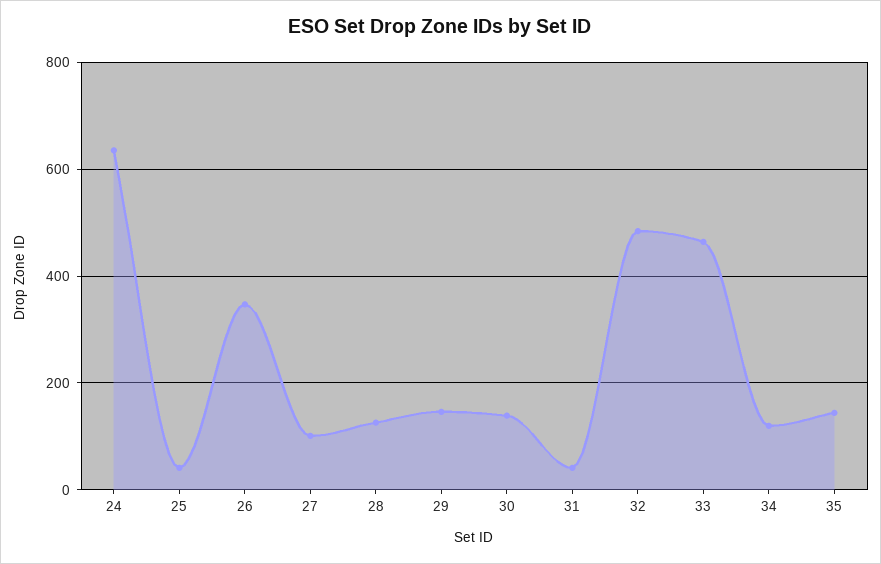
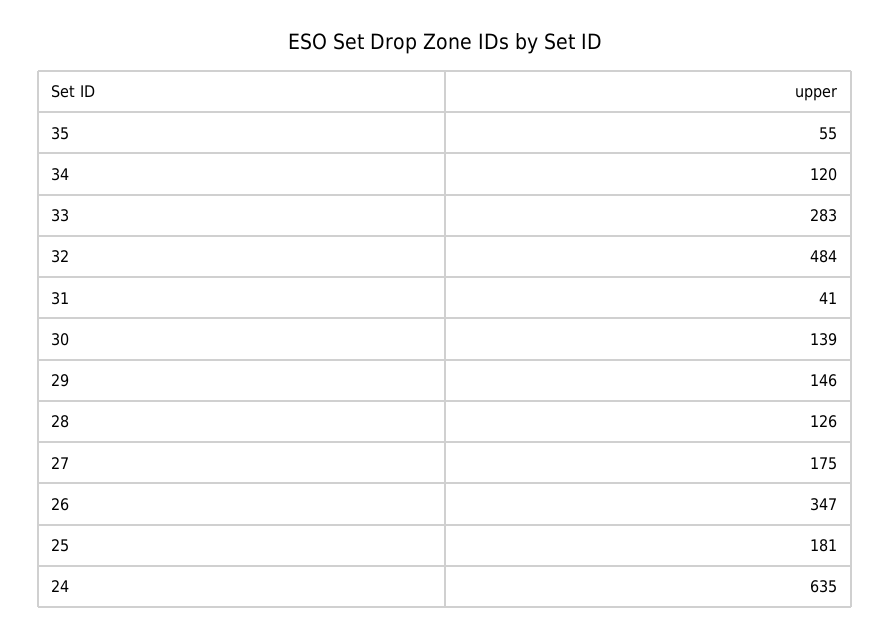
25: 40 -> 181
27: 100 -> 175
33: 460 -> 283
35: 140 -> 55

